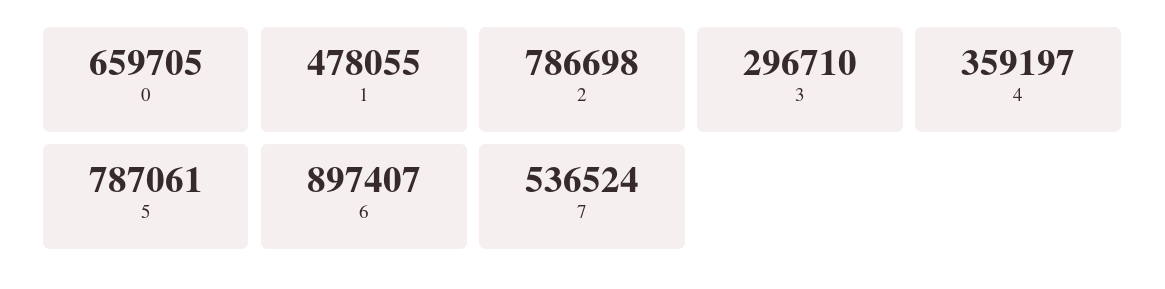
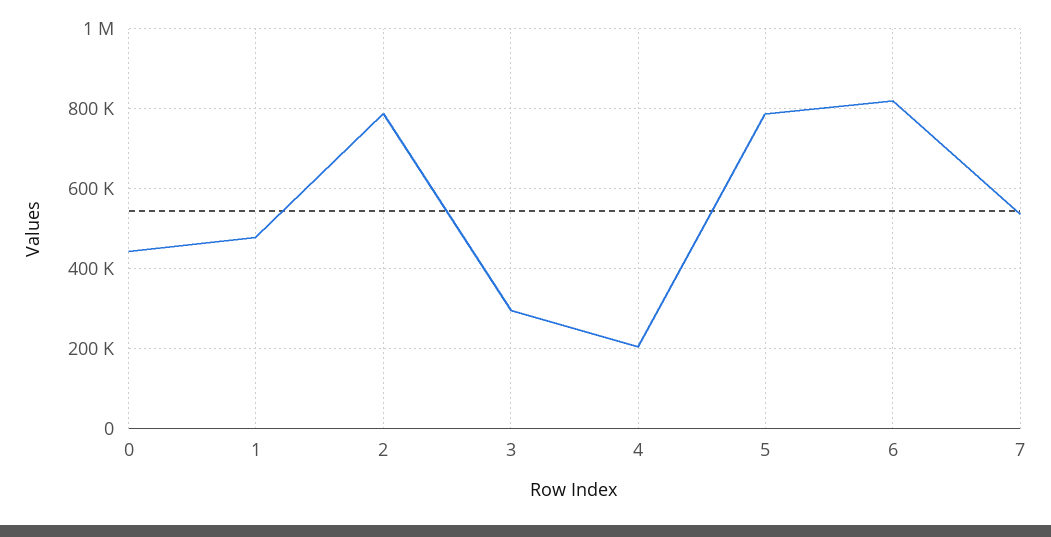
0: 659705 -> 440000
4: 359197 -> 200000
6: 897407 -> 820000

